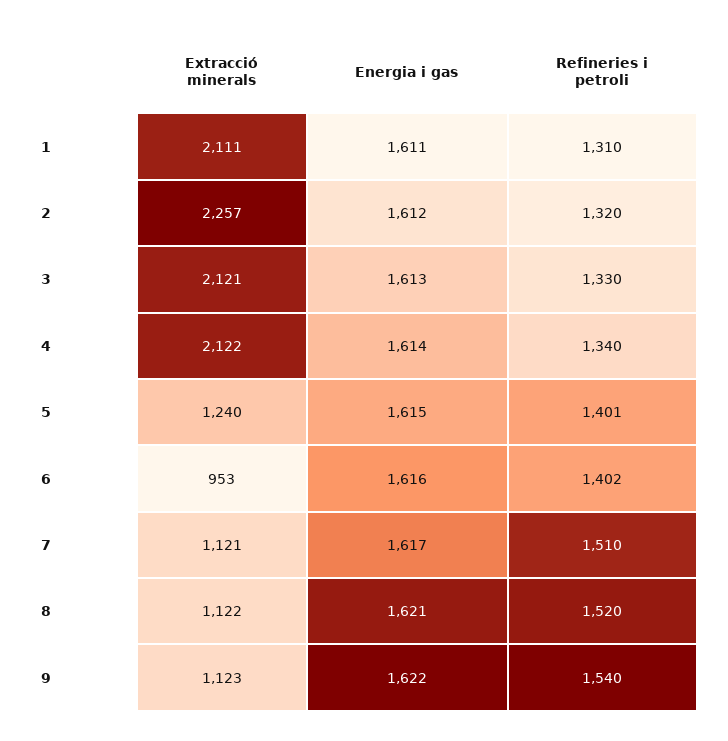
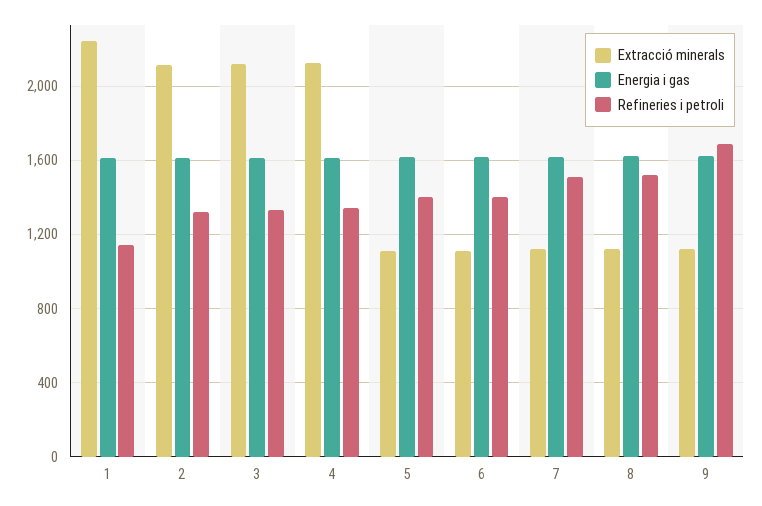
Extracció minerals, 1: 2111 -> 2250
Refineries i petroli, 1: 1310 -> 1150
Extracció minerals, 2: 2257 -> 2100
Extracció minerals, 5: 1240 -> 1100
Extracció minerals, 6: 953 -> 1100
Refineries i petroli, 9: 1540 -> 1700

